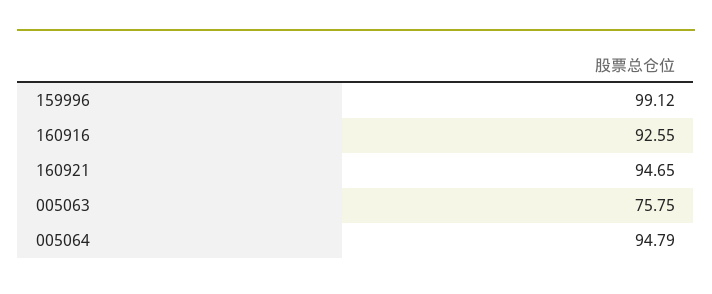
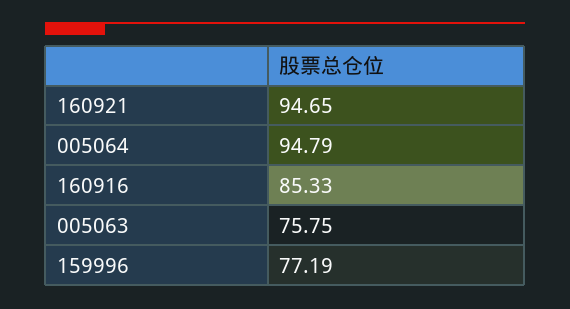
159996: 99.12 -> 77.19
160916: 92.55 -> 85.33

